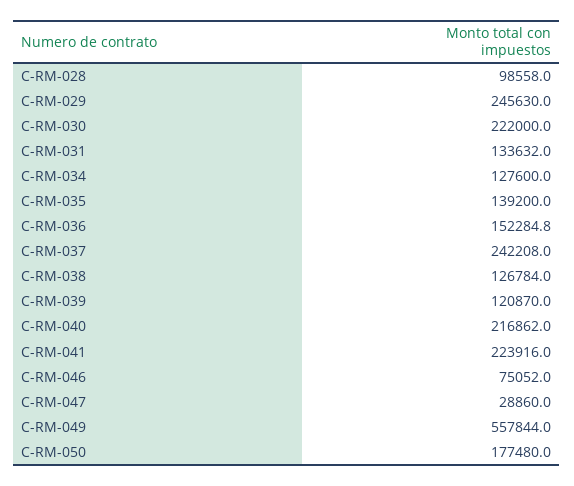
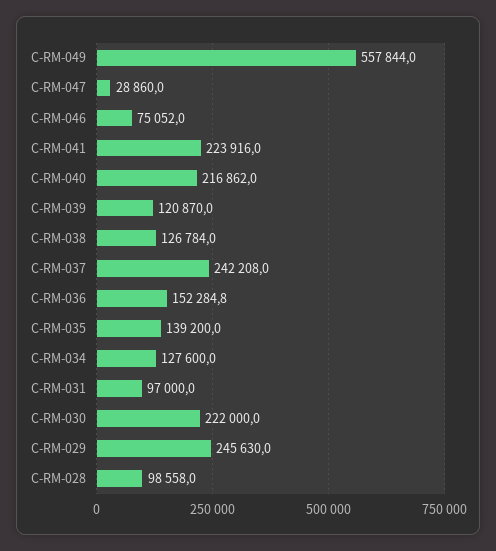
C-RM-031: 133632 -> 97000
C-RM-050: 177480 -> none

